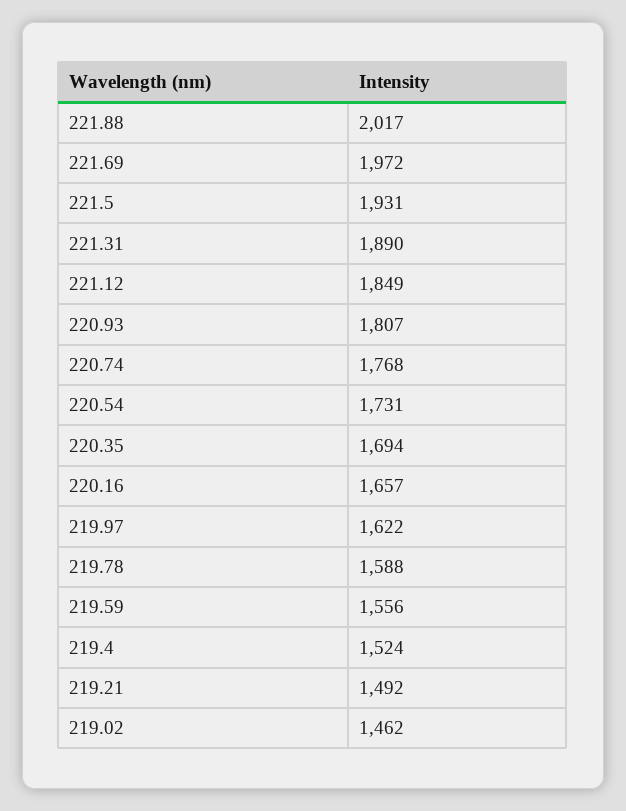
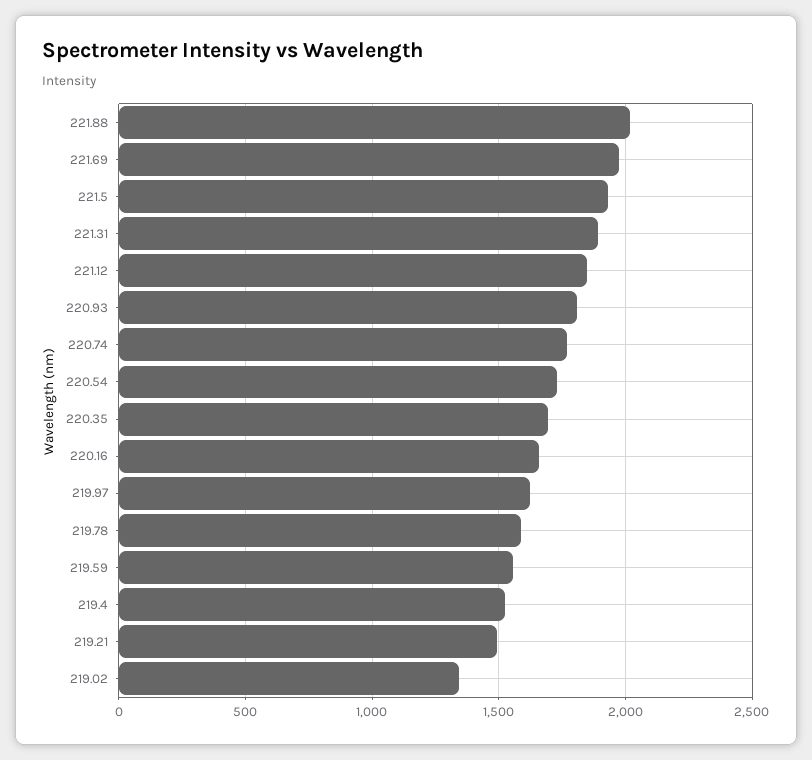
219.02: 1462 -> 1350

